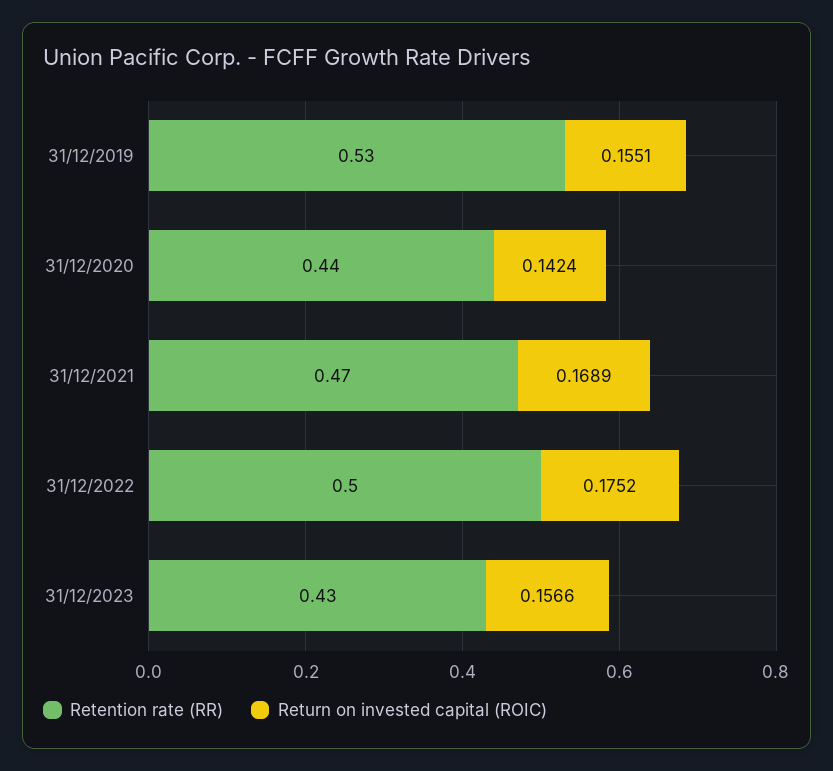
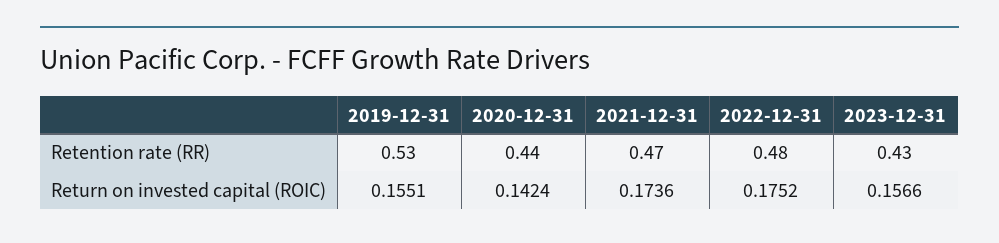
Return on invested capital (ROIC), 31/12/2021: 0.1689 -> 0.1736
Retention rate (RR), 31/12/2022: 0.5 -> 0.48

